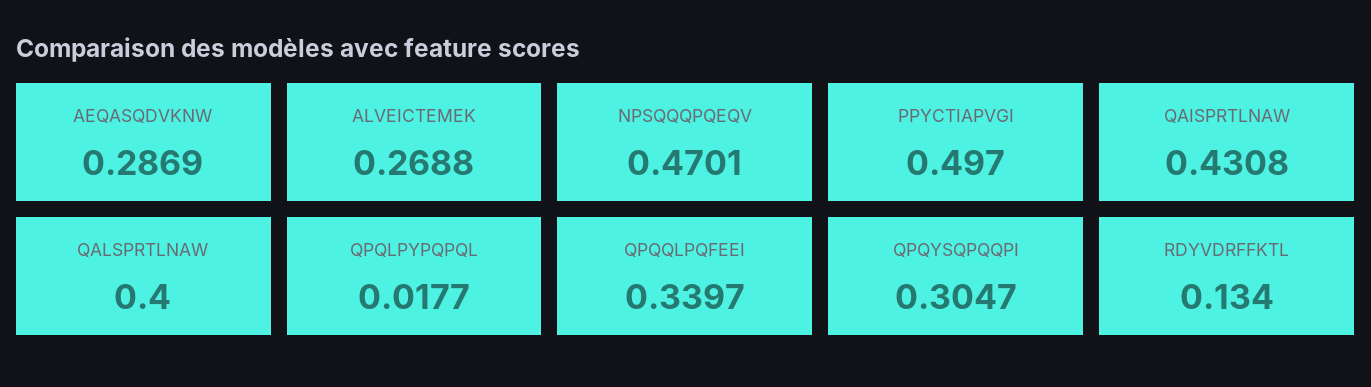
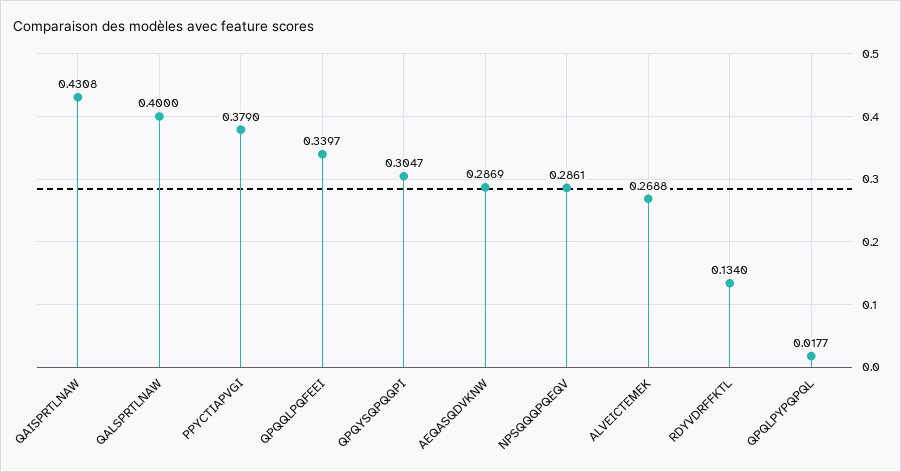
NPSQQQPQEQV: 0.4701 -> 0.2861
PPYCTIAPVGI: 0.497 -> 0.379

